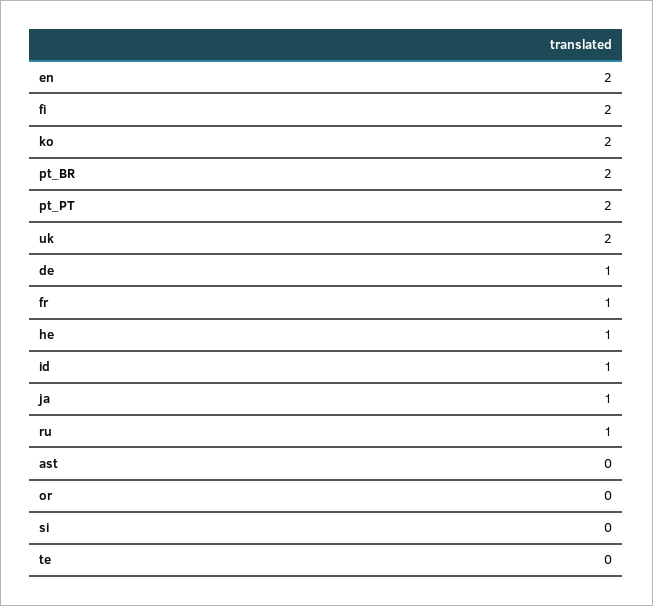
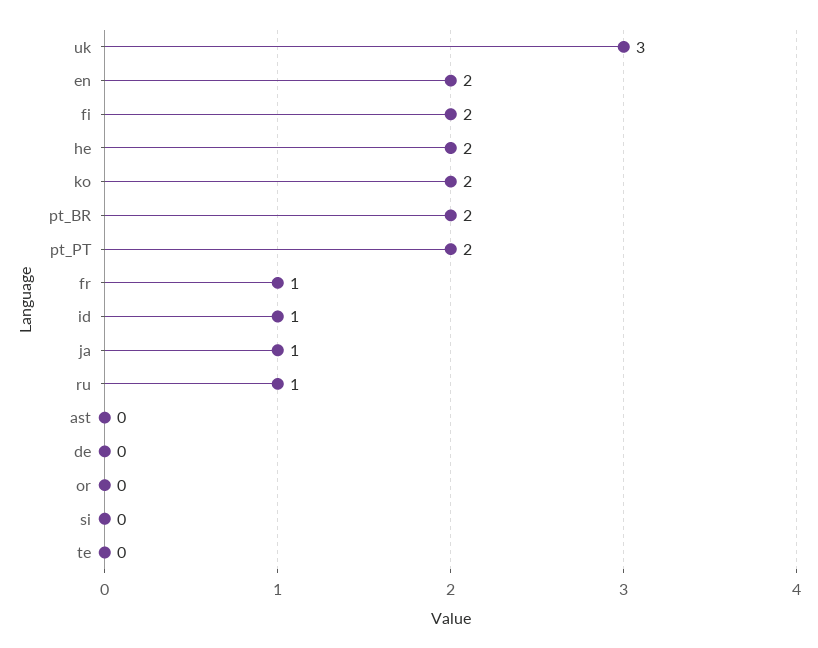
uk: 2 -> 3
de: 1 -> 0
he: 1 -> 2

